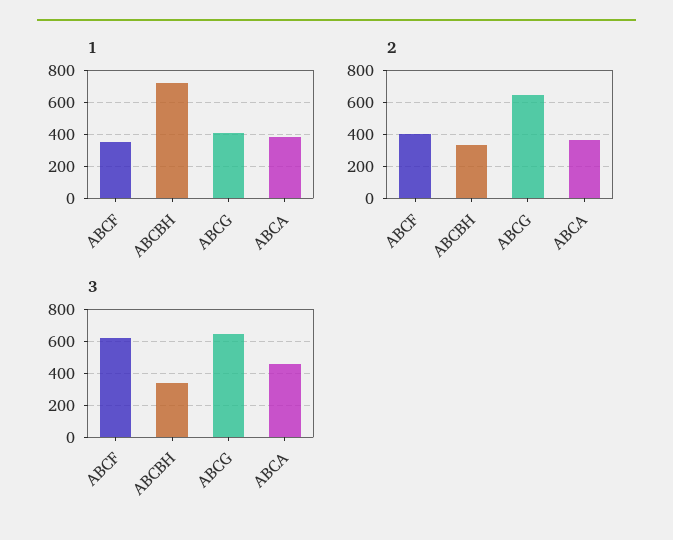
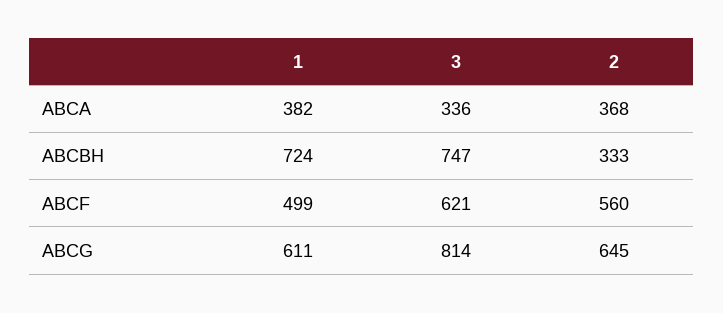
1, ABCF: 350 -> 499
1, ABCG: 400 -> 611
2, ABCF: 400 -> 560
3, ABCBH: 350 -> 747
3, ABCG: 650 -> 814
3, ABCA: 450 -> 336

